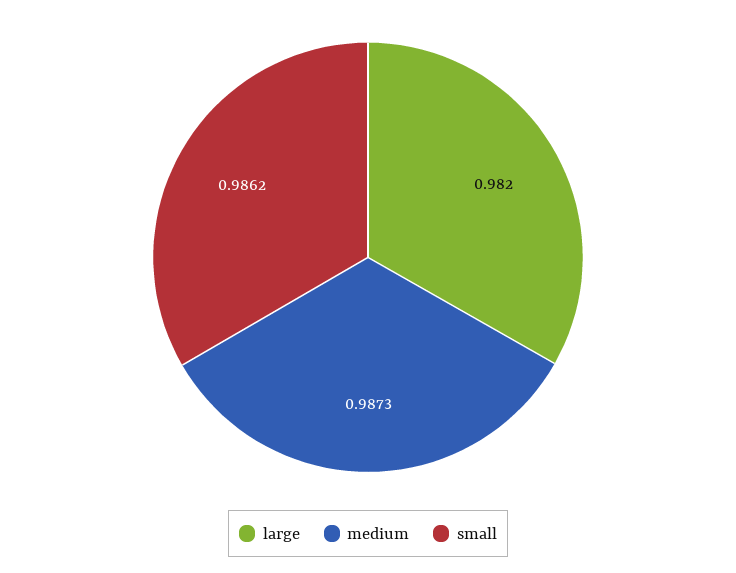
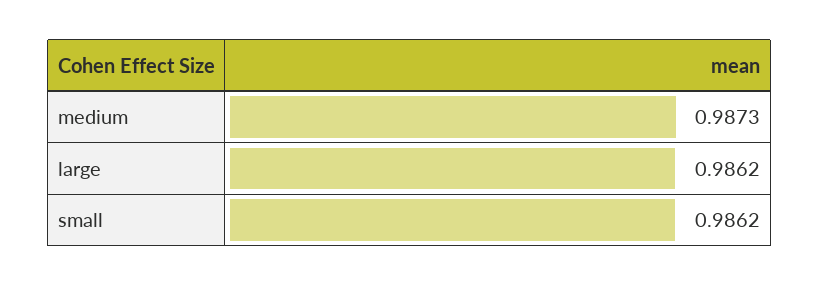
large: 0.982 -> 0.9862

